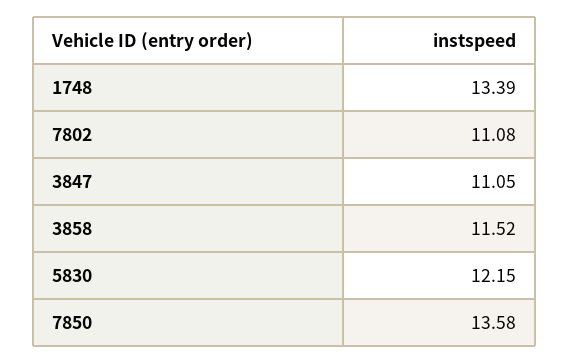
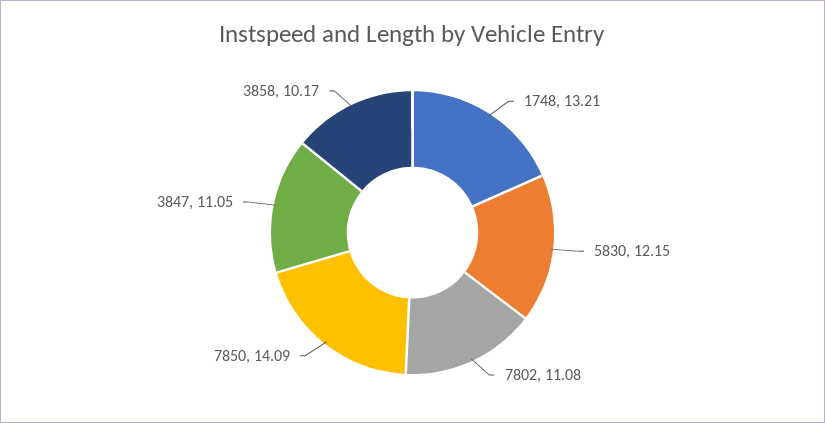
1748: 13.39 -> 13.21
3858: 11.52 -> 10.17
7850: 13.58 -> 14.09

